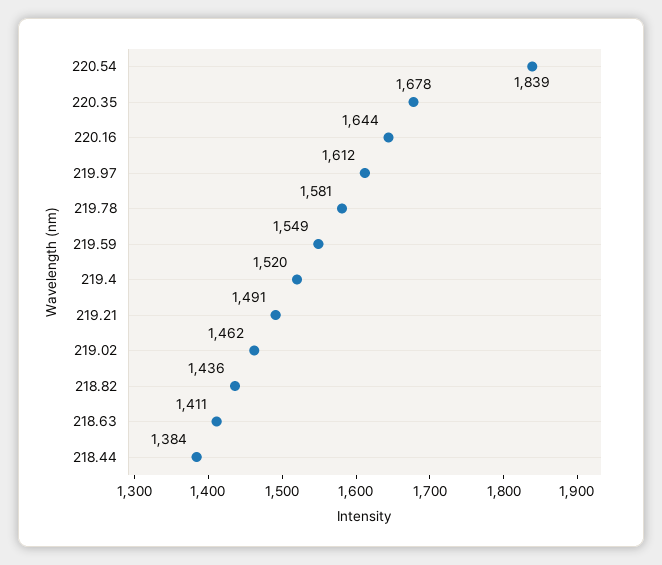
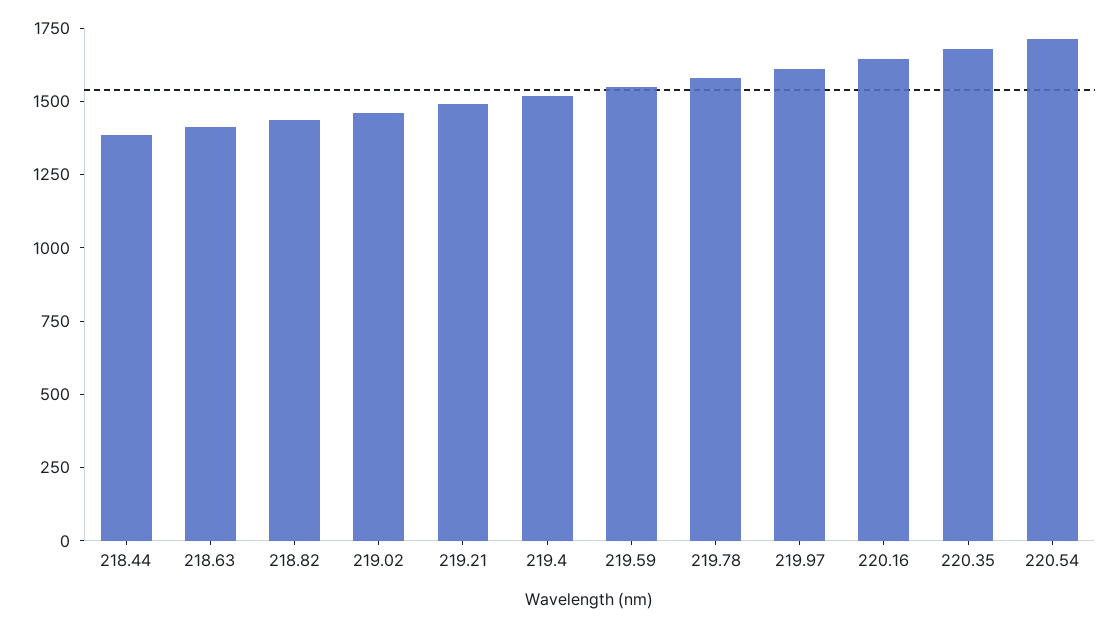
220.54: 1839 -> 1700

